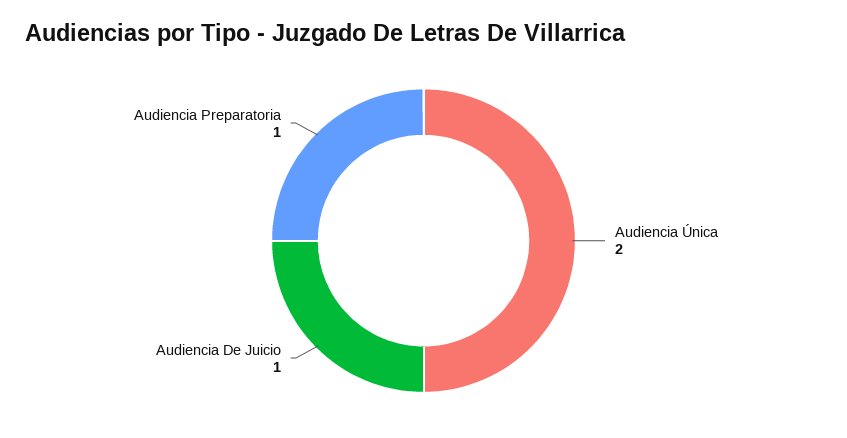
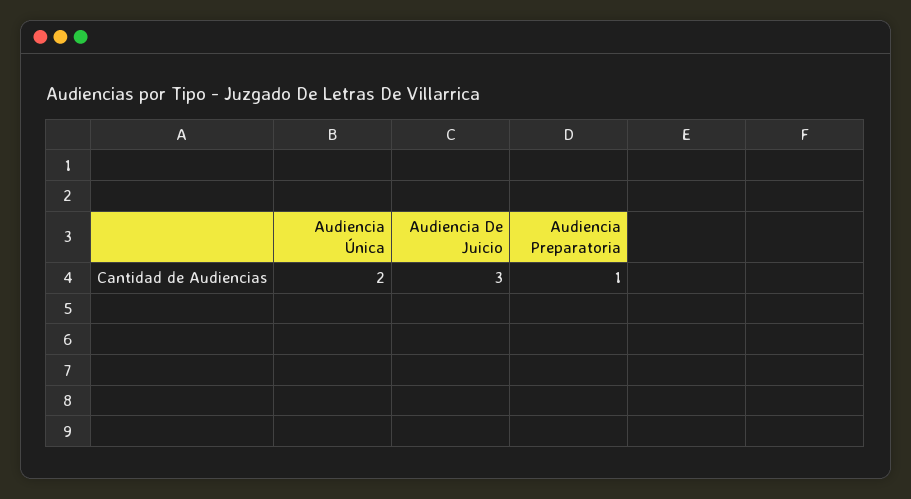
Audiencia De Juicio: 1 -> 3

